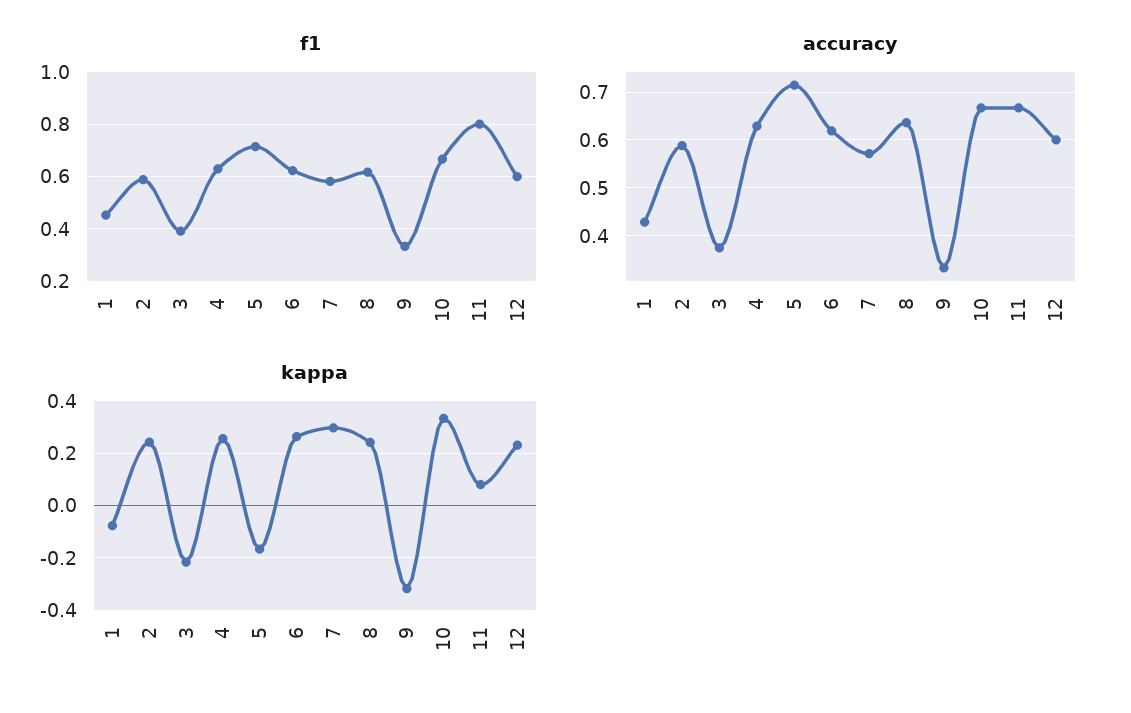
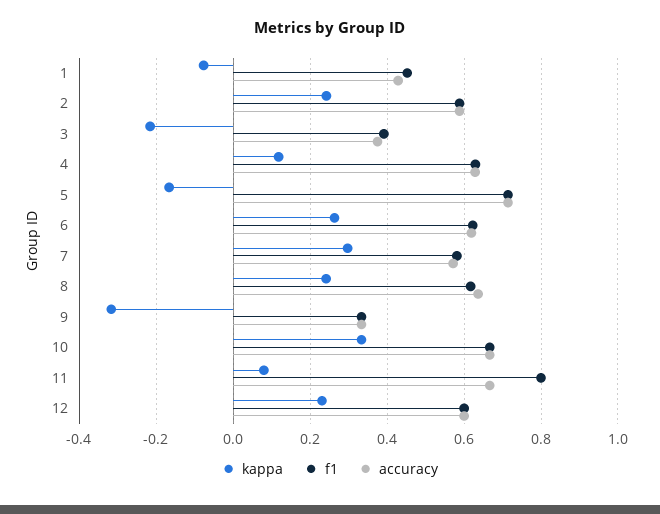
kappa, 4: 0.25 -> 0.12

